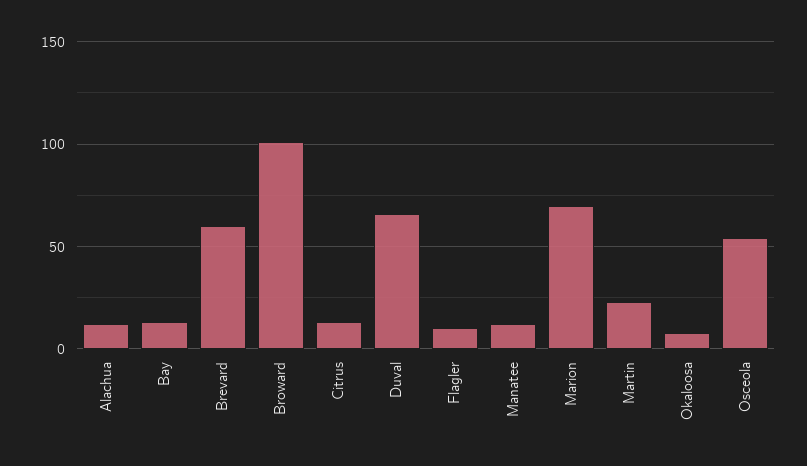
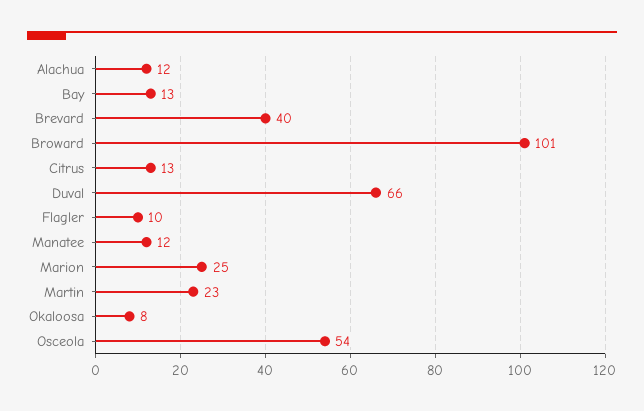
Brevard: 60 -> 40
Marion: 70 -> 25

